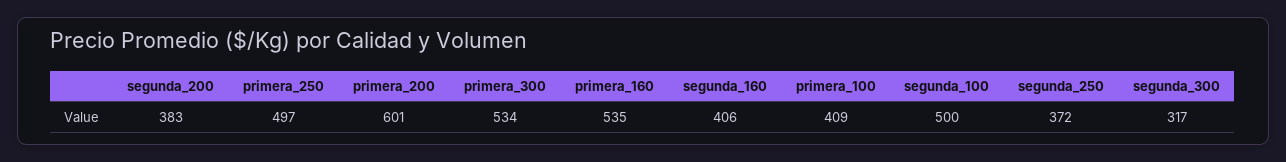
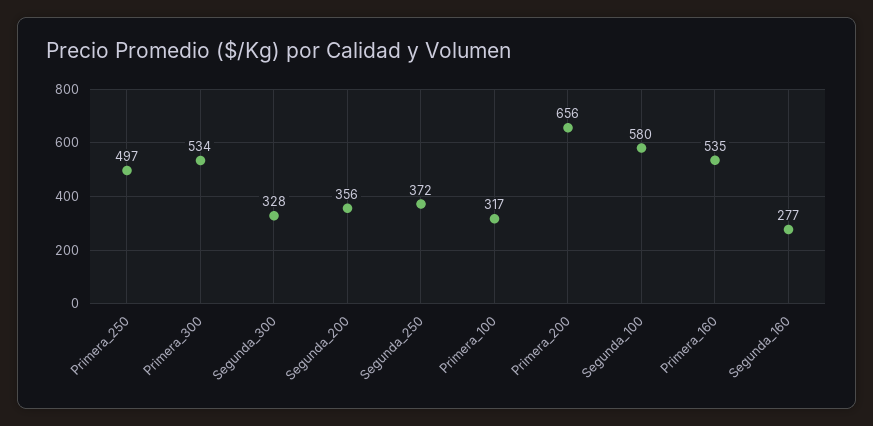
segunda_200: 383 -> 356
primera_200: 601 -> 656
segunda_160: 406 -> 277
primera_100: 409 -> 317
segunda_100: 500 -> 580
segunda_300: 317 -> 328

